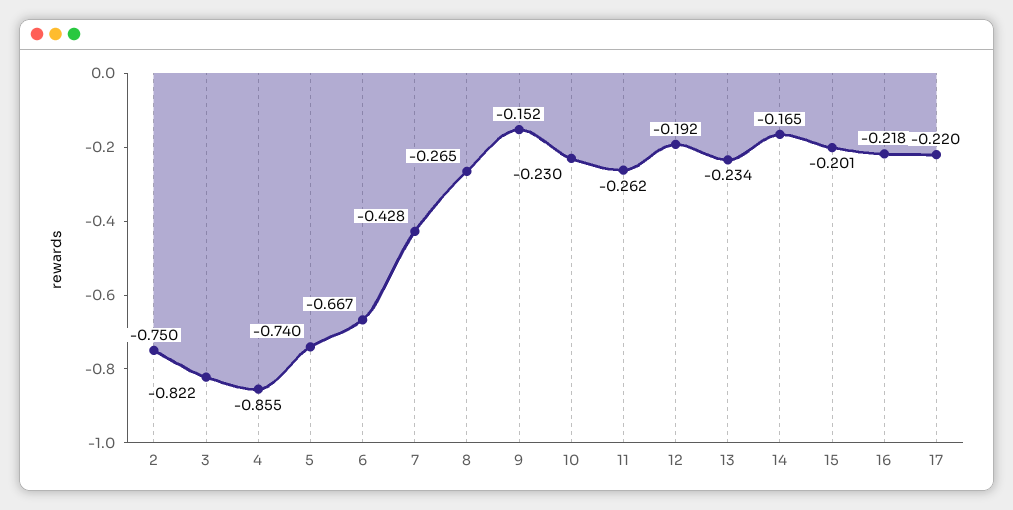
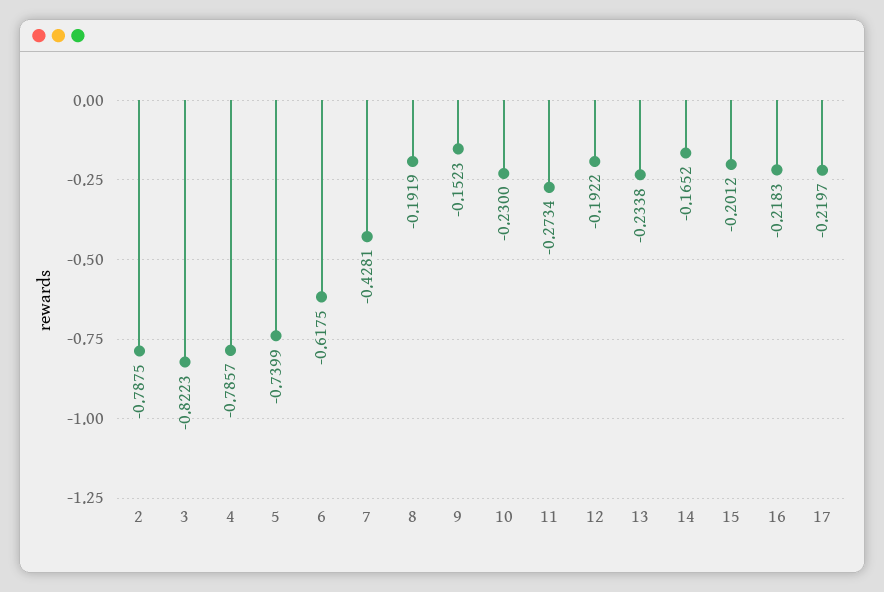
2: -0.75 -> -0.7875
4: -0.855 -> -0.7857
6: -0.667 -> -0.6175
8: -0.265 -> -0.1919
11: -0.262 -> -0.2734

